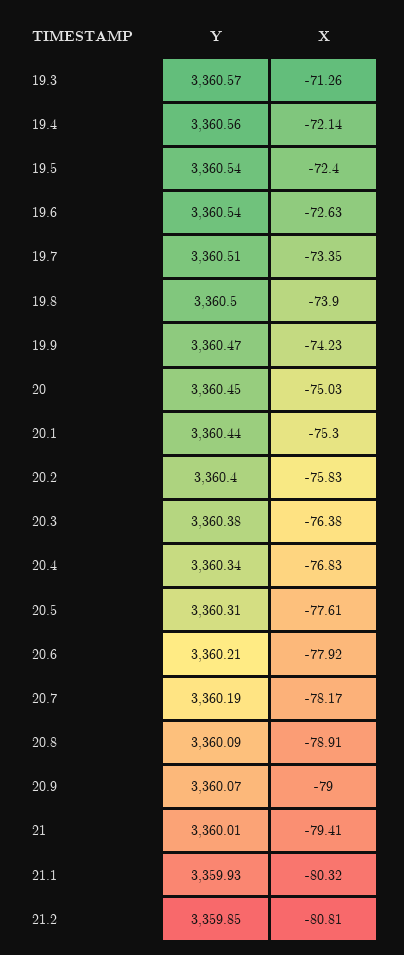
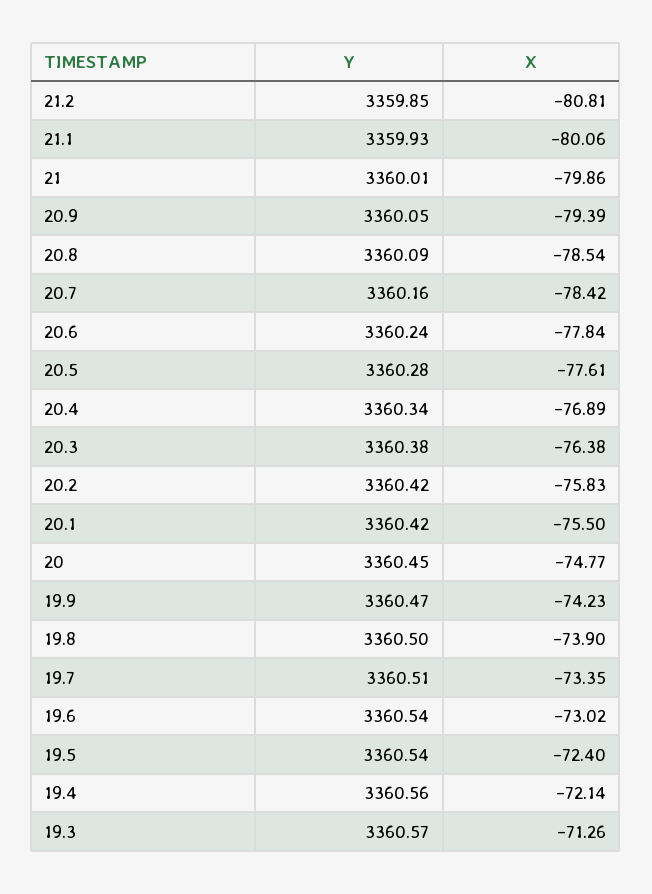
X, 19.6: -72.63 -> -73.02
X, 20: -75.03 -> -74.77
Y, 20.1: 3360.44 -> 3360.42
X, 20.1: -75.3 -> -75.5
Y, 20.2: 3360.4 -> 3360.42
X, 20.4: -76.83 -> -76.89
Y, 20.5: 3360.31 -> 3360.28
Y, 20.6: 3360.21 -> 3360.24
X, 20.6: -77.92 -> -77.84
Y, 20.7: 3360.19 -> 3360.16
X, 20.7: -78.17 -> -78.42
X, 20.8: -78.91 -> -78.54
Y, 20.9: 3360.07 -> 3360.05
X, 20.9: -79 -> -79.39
X, 21: -79.41 -> -79.86
X, 21.1: -80.32 -> -80.06

